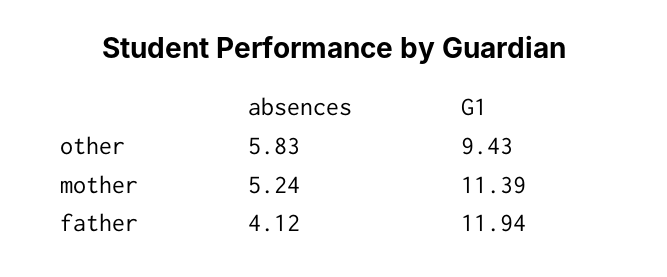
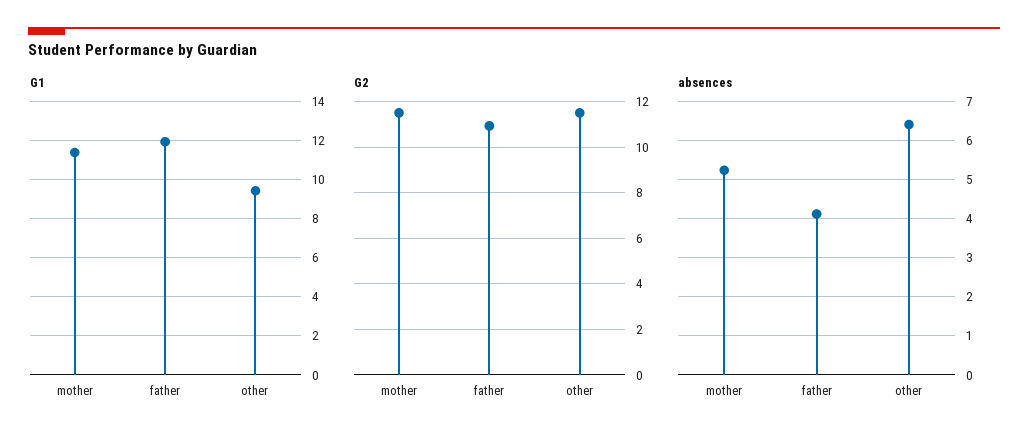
absences, other: 5.83 -> 6.4
G2, mother: none -> 11.5
G2, father: none -> 11
G2, other: none -> 11.5

